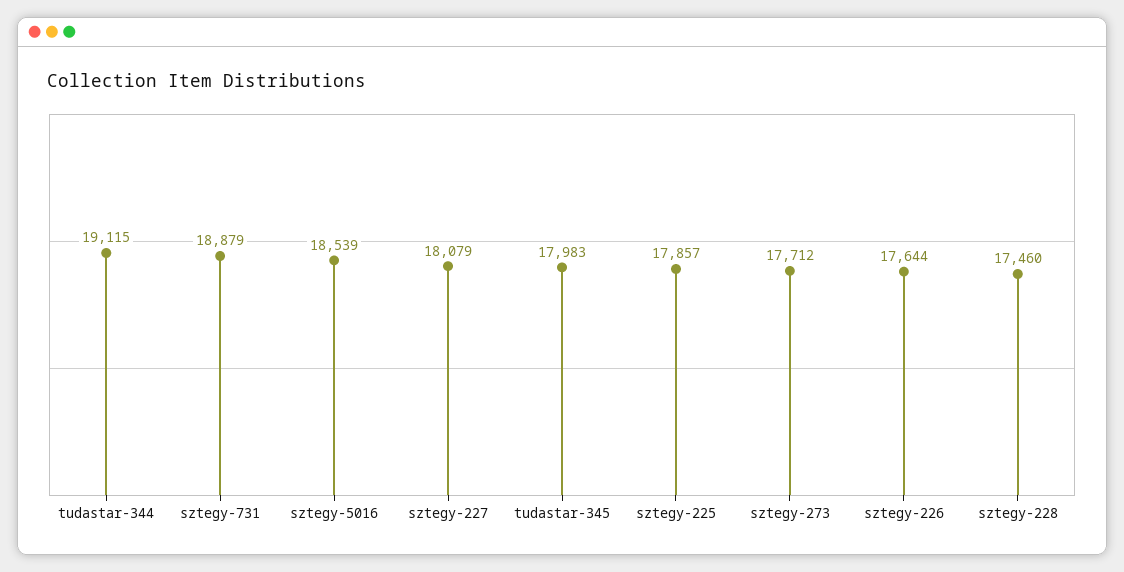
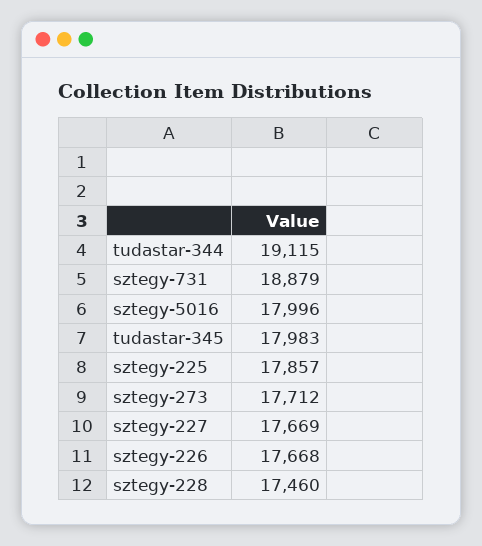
sztegy-5016: 18539 -> 17996
sztegy-227: 18079 -> 17669
sztegy-226: 17644 -> 17668

